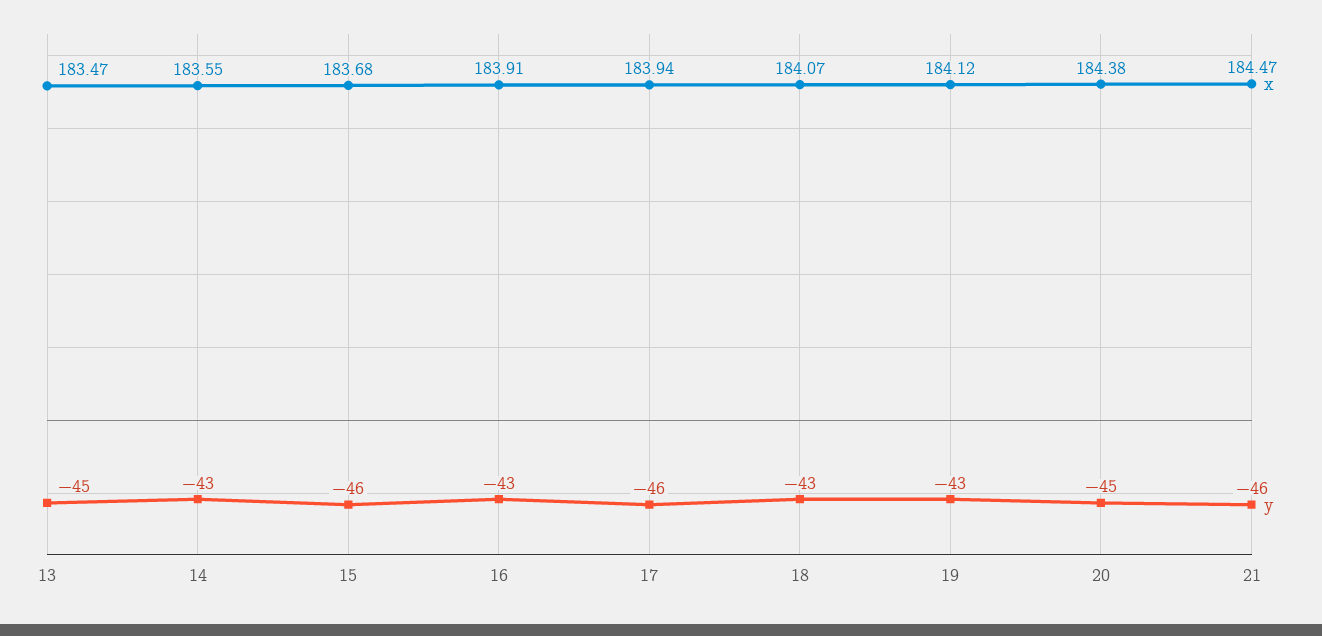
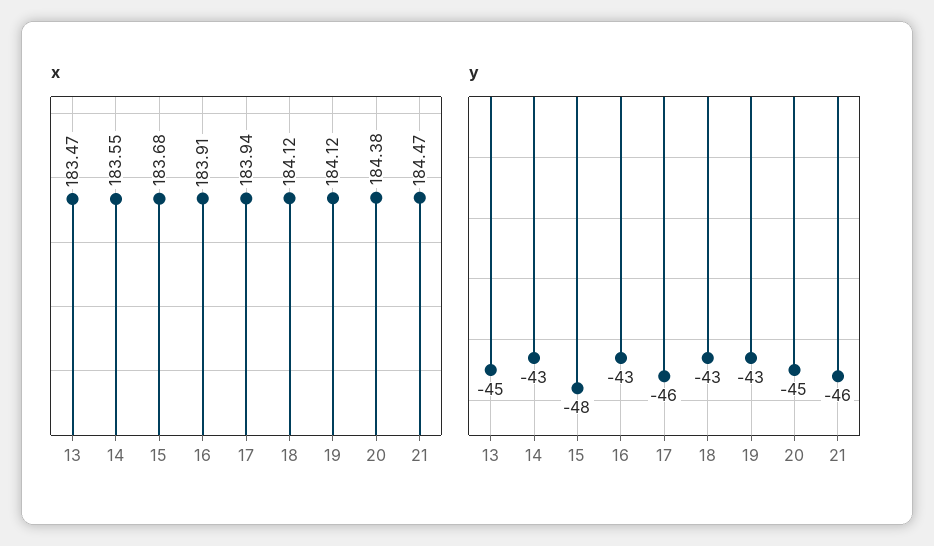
y, 15: -46 -> -48
x, 18: 184.07 -> 184.12

